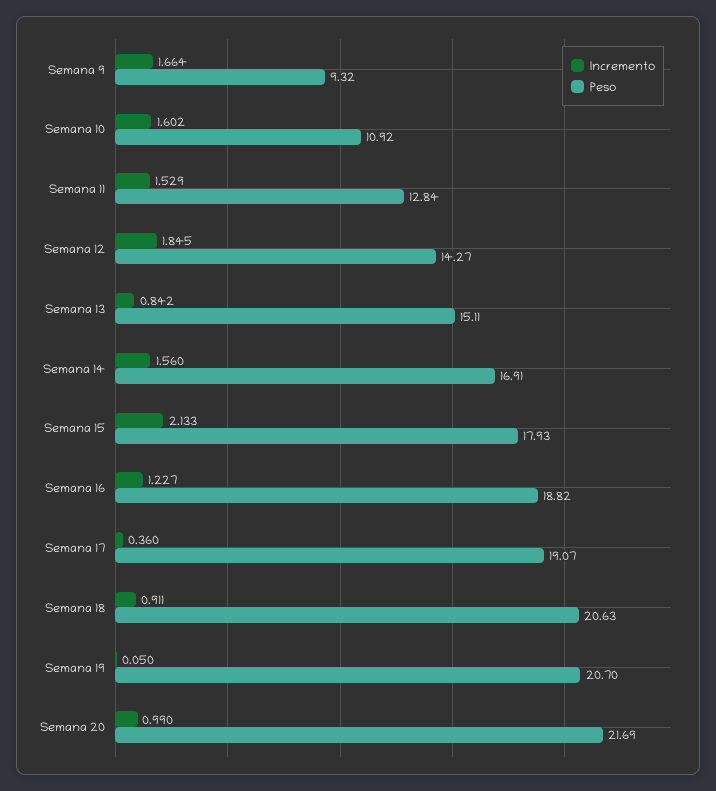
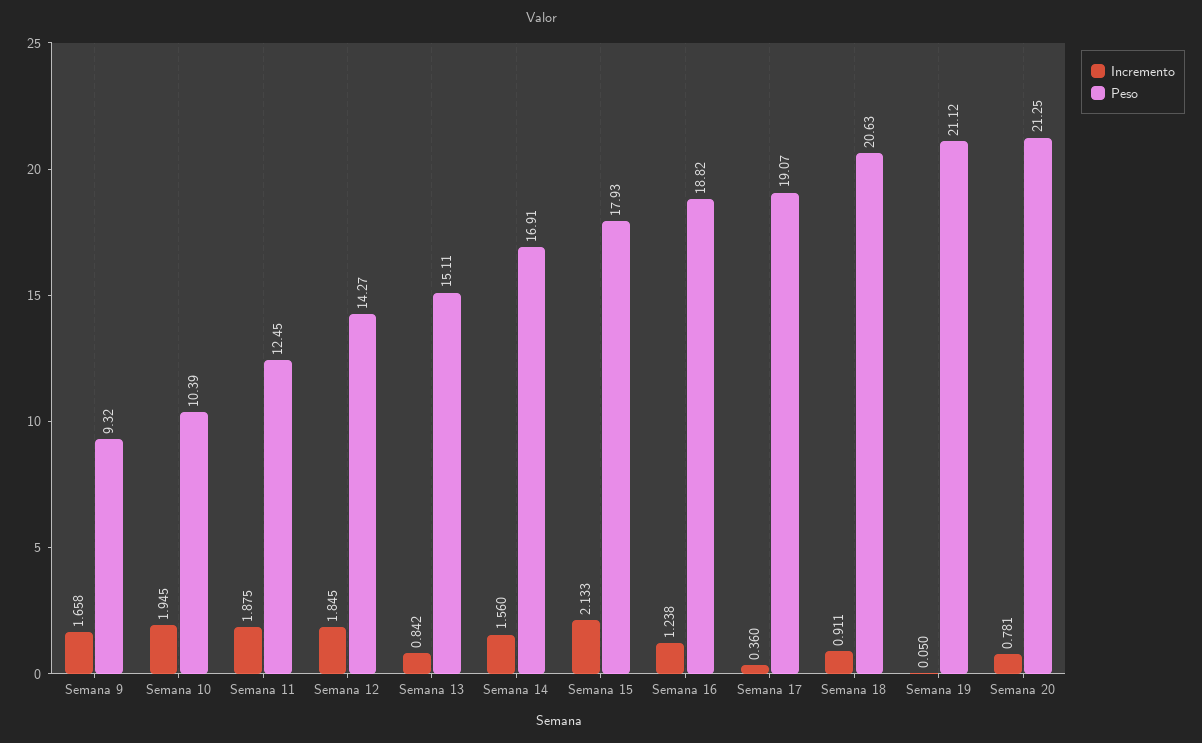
Incremento, Semana 9: 1.664 -> 1.658
Incremento, Semana 10: 1.602 -> 1.945
Peso, Semana 10: 10.92 -> 10.39
Incremento, Semana 11: 1.529 -> 1.875
Peso, Semana 11: 12.84 -> 12.45
Incremento, Semana 16: 1.227 -> 1.238
Peso, Semana 19: 20.7 -> 21.12
Incremento, Semana 20: 0.99 -> 0.781
Peso, Semana 20: 21.69 -> 21.25

